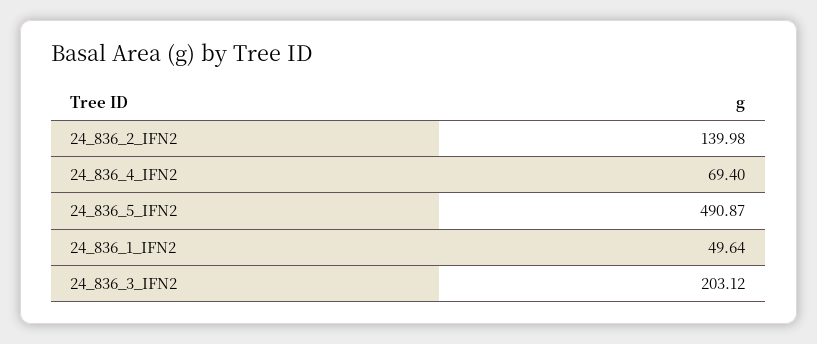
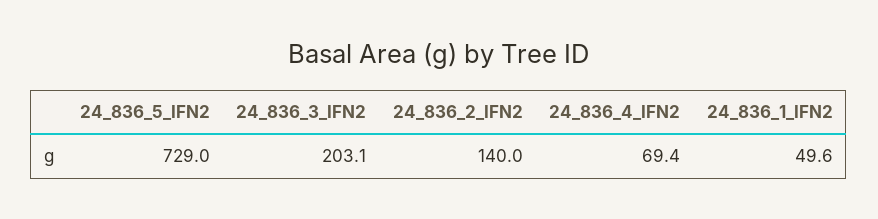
24_836_5_IFN2: 490.87 -> 729

